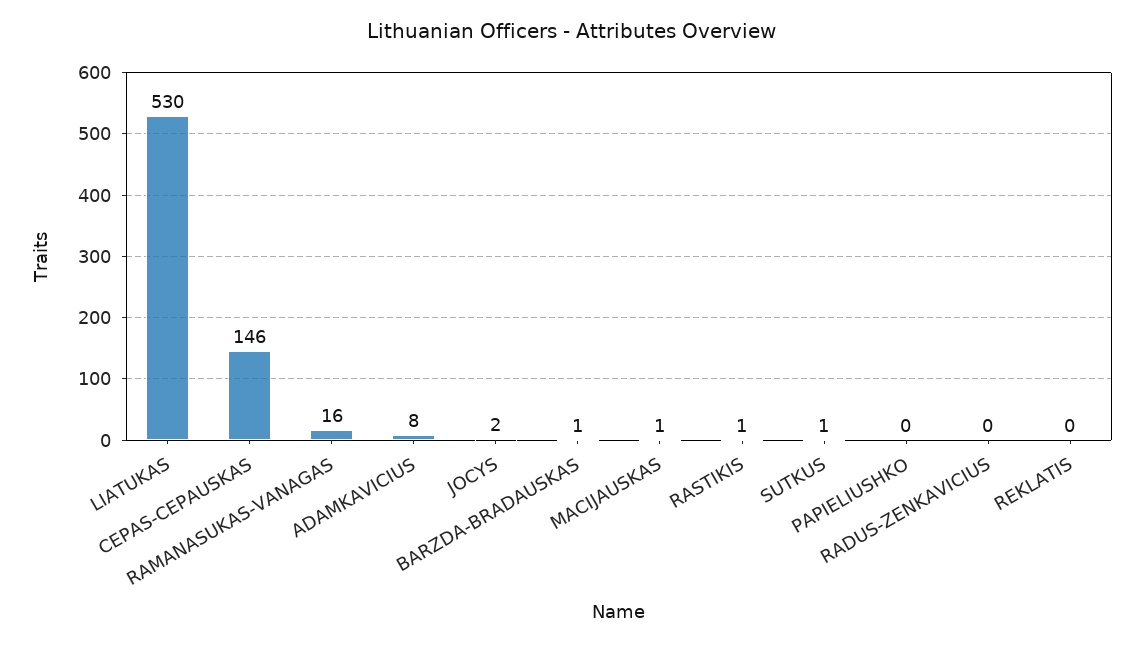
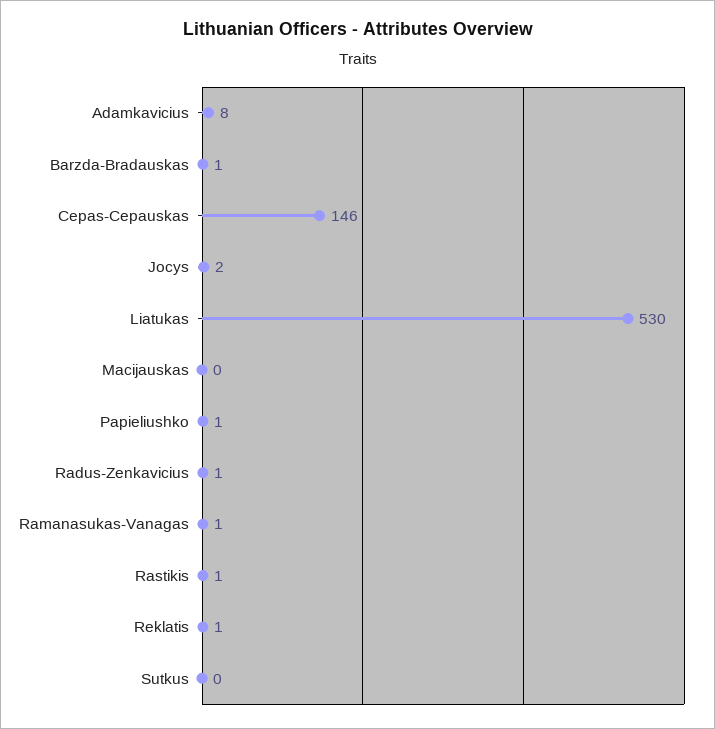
RAMANASUKAS-VANAGAS: 16 -> 1
MACIJAUSKAS: 1 -> 0
SUTKUS: 1 -> 0
PAPIELIUSHKO: 0 -> 1
RADUS-ZENKAVICIUS: 0 -> 1
REKLATIS: 0 -> 1

